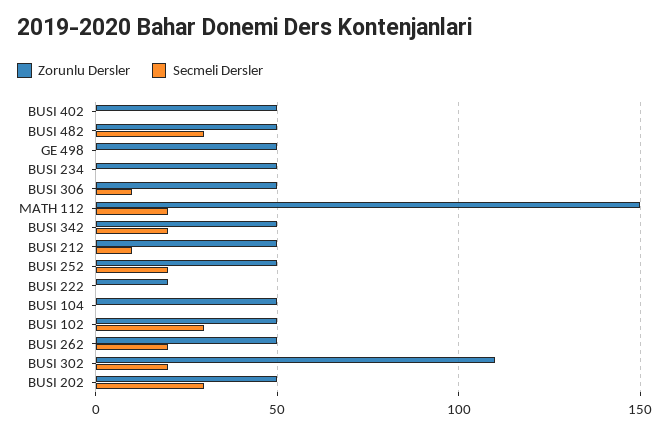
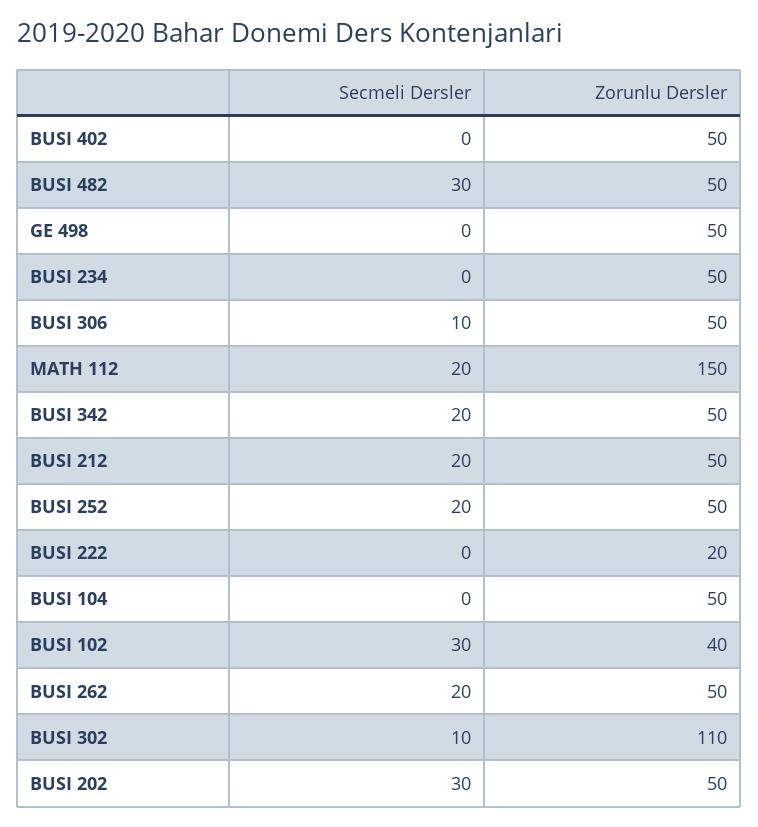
Secmeli Dersler, BUSI 212: 10 -> 20
Zorunlu Dersler, BUSI 102: 50 -> 40
Secmeli Dersler, BUSI 302: 20 -> 10

